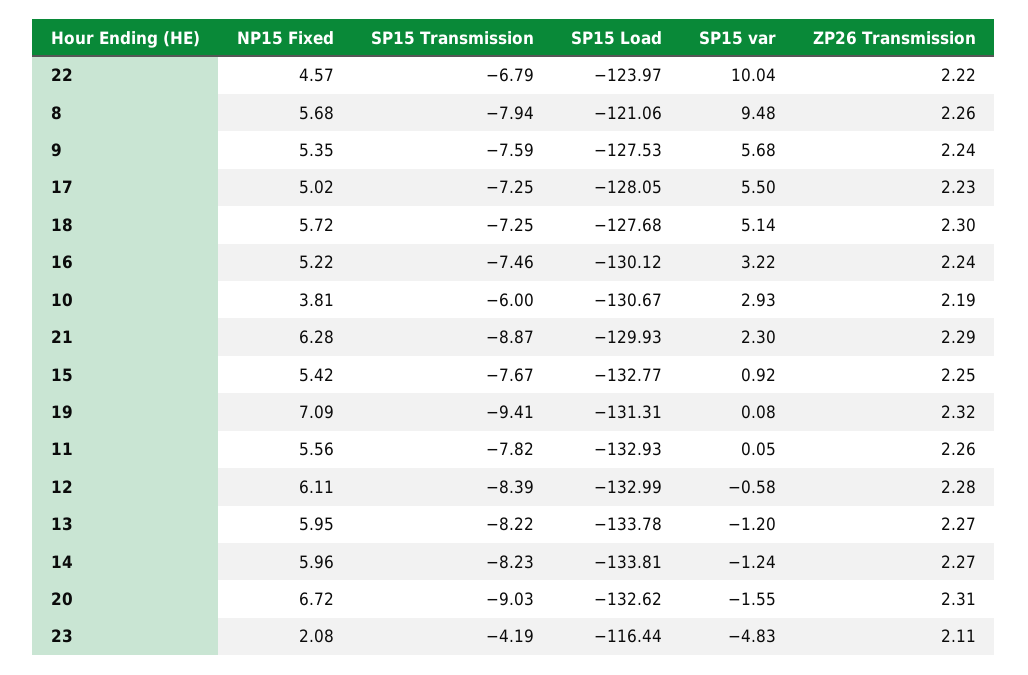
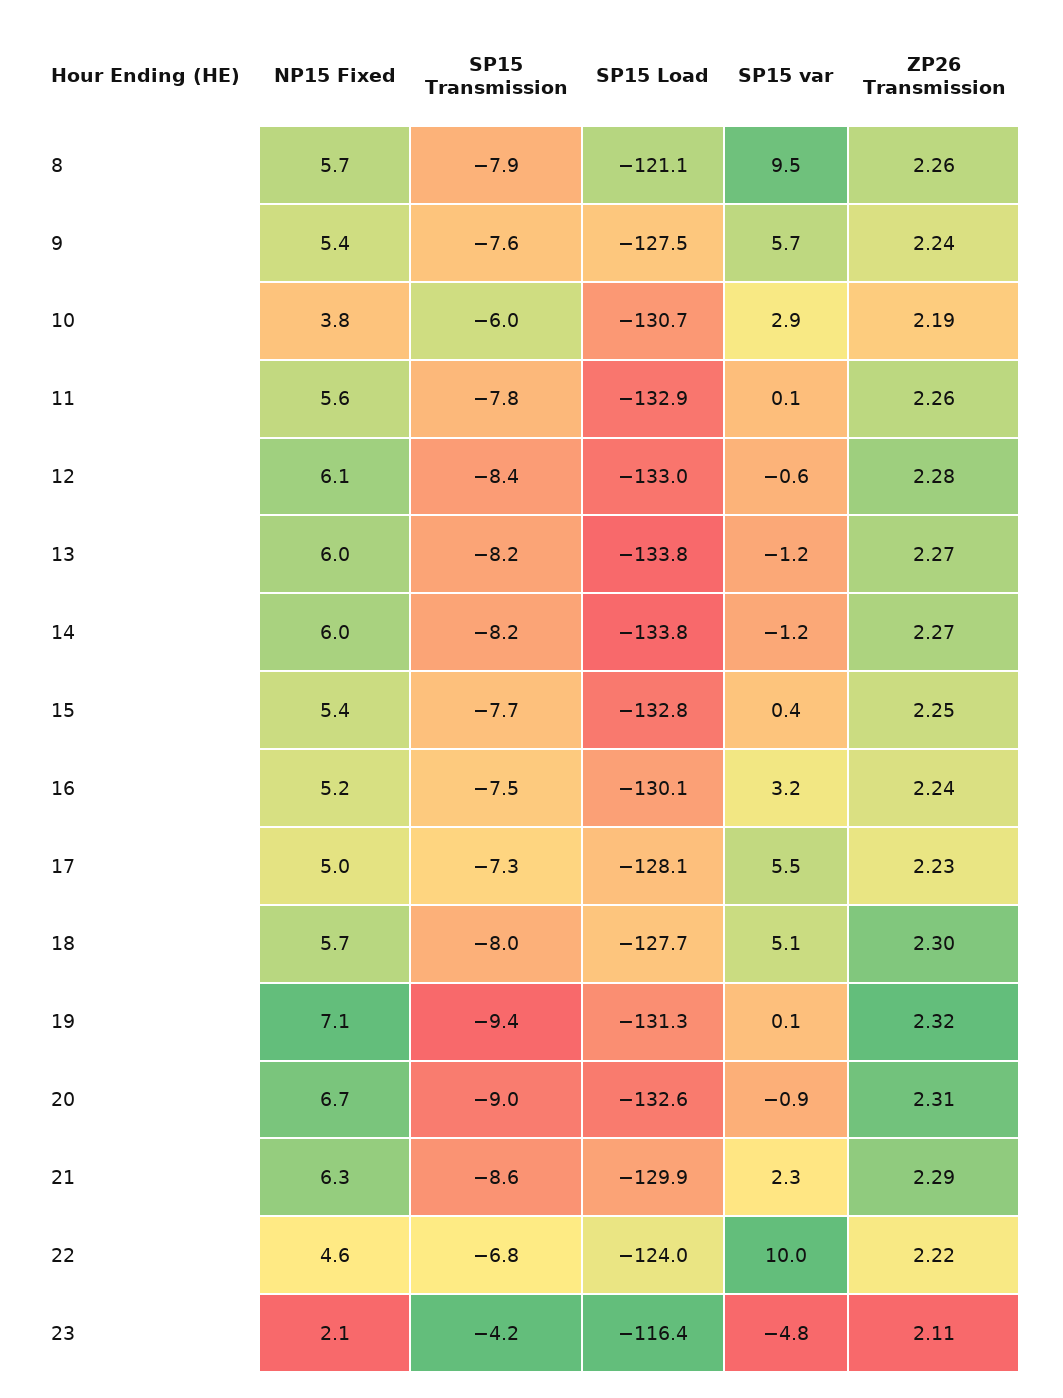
SP15 Transmission, 18: -7.25 -> -8
SP15 Transmission, 21: -8.87 -> -8.6
SP15 var, 15: 0.92 -> 0.4
SP15 var, 20: -1.55 -> -0.9

